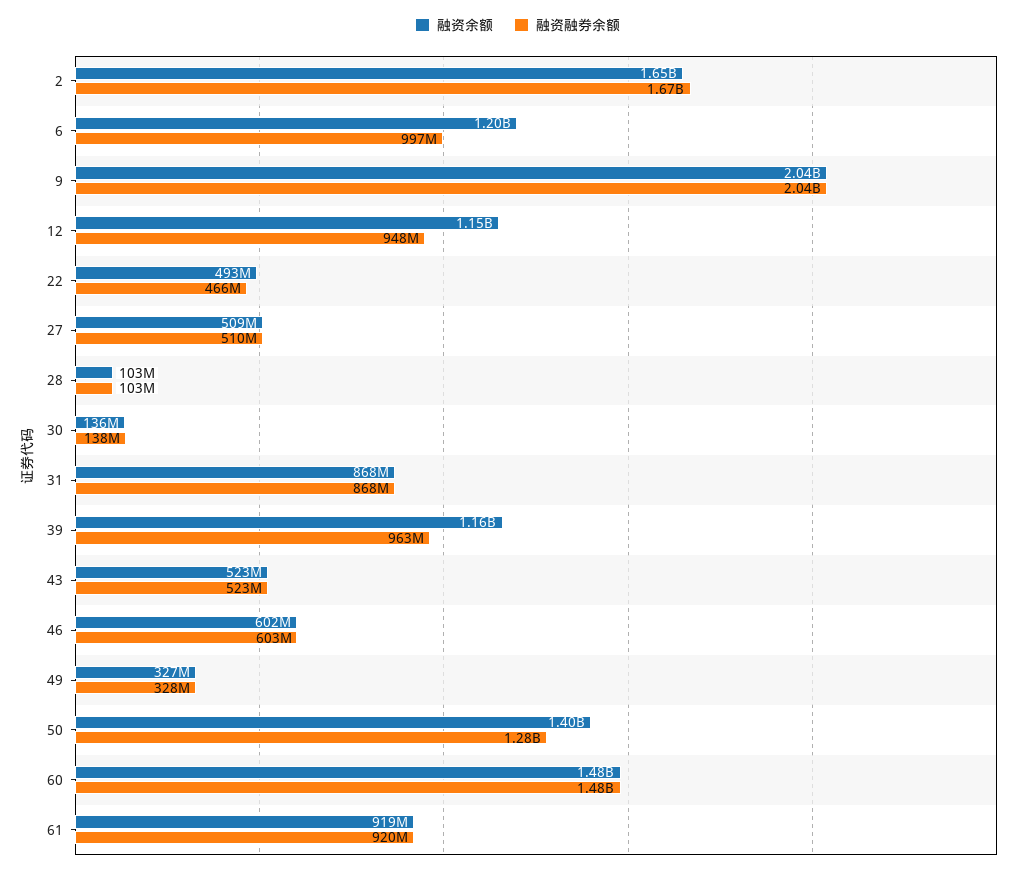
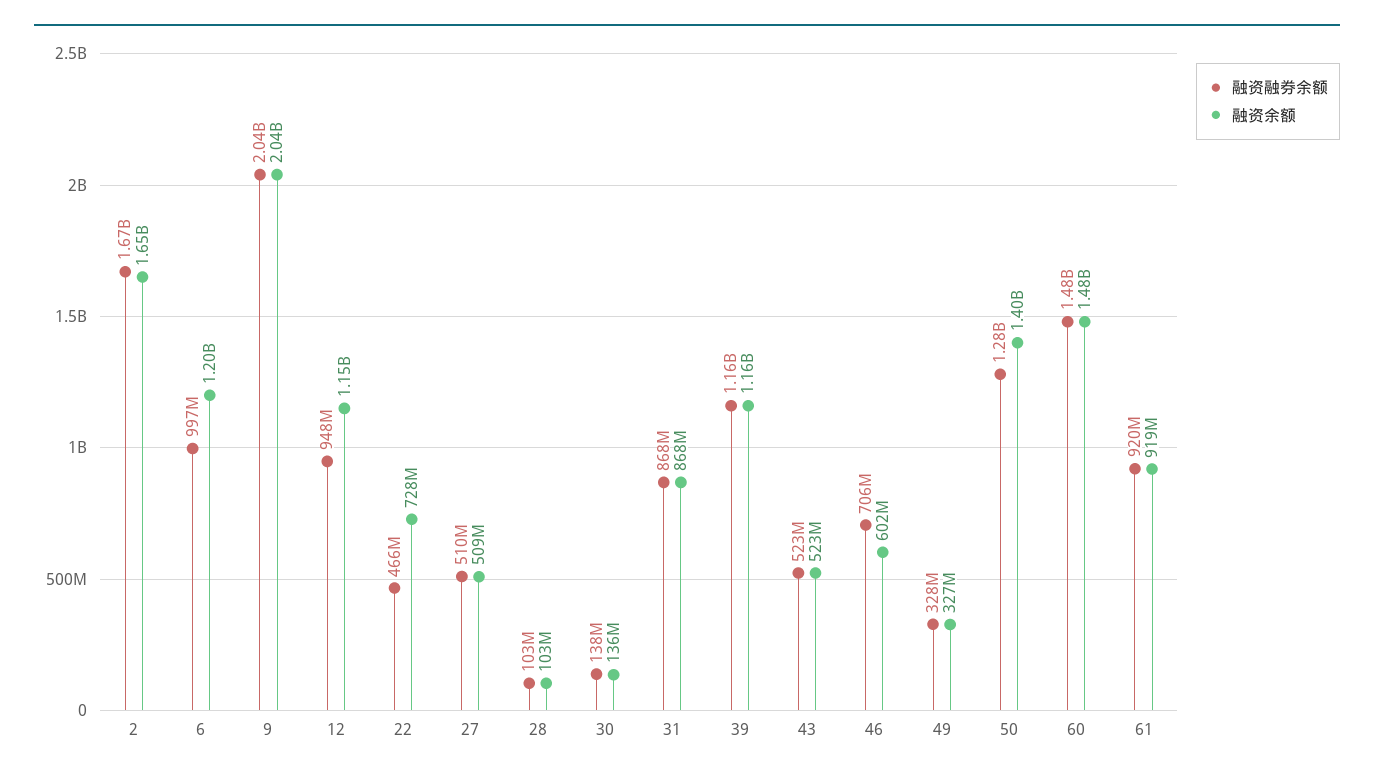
融资余额, 22: 493000000 -> 728000000
融资融券余额, 39: 963000000 -> 1160000000
融资融券余额, 46: 603000000 -> 706000000

